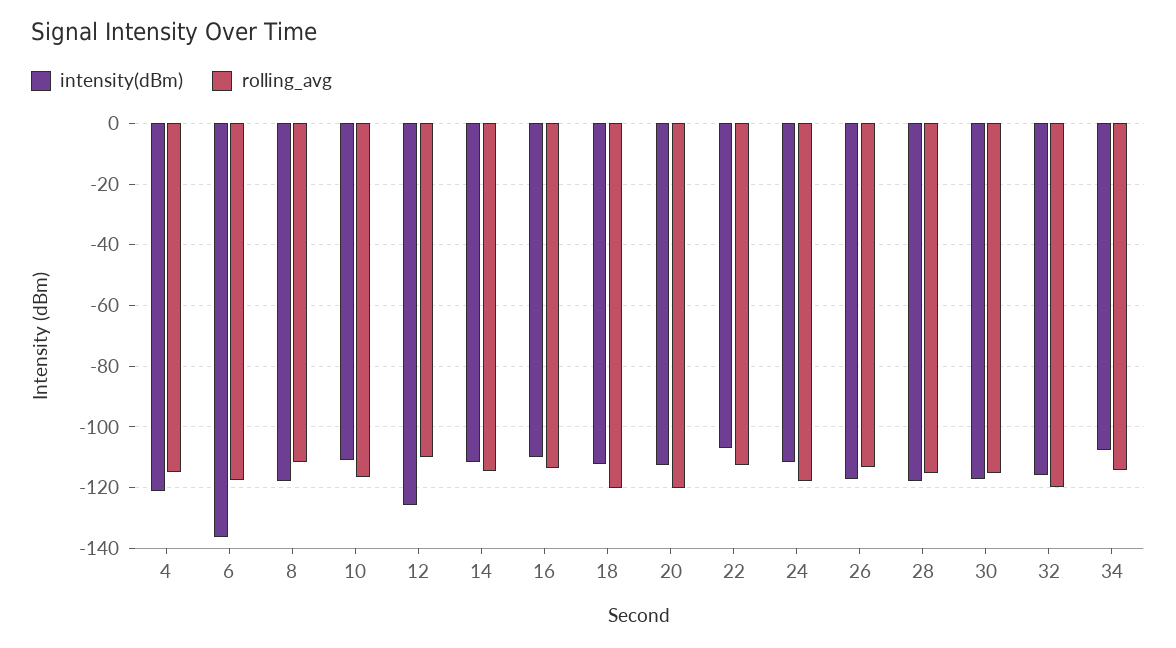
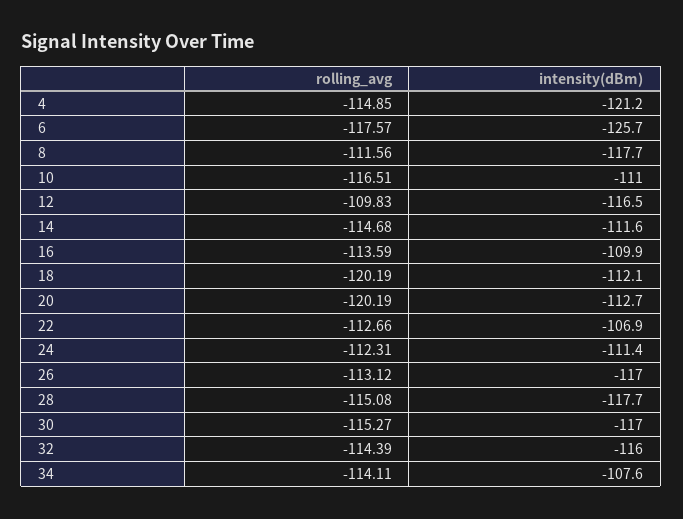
intensity(dBm), 6: -136 -> -125.7
intensity(dBm), 12: -126 -> -116.5
rolling_avg, 24: -118 -> -112.31
rolling_avg, 32: -120 -> -114.39

